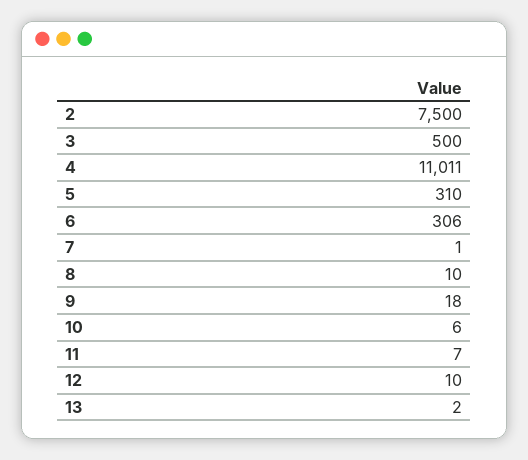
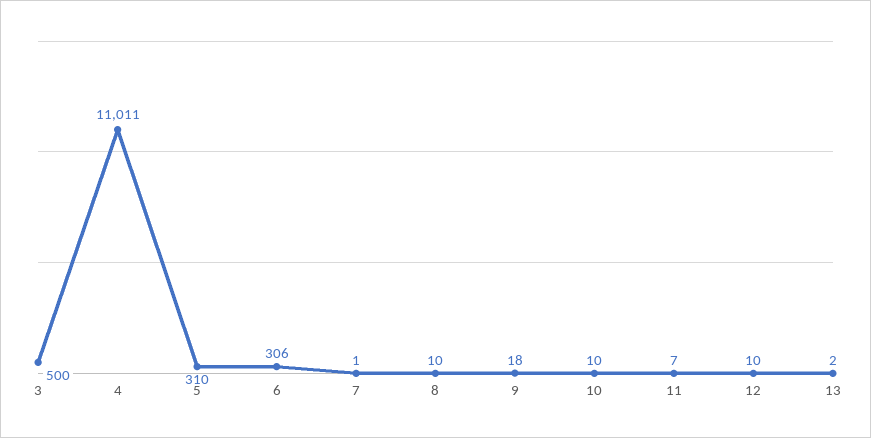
2: 7500 -> none
10: 6 -> 10

